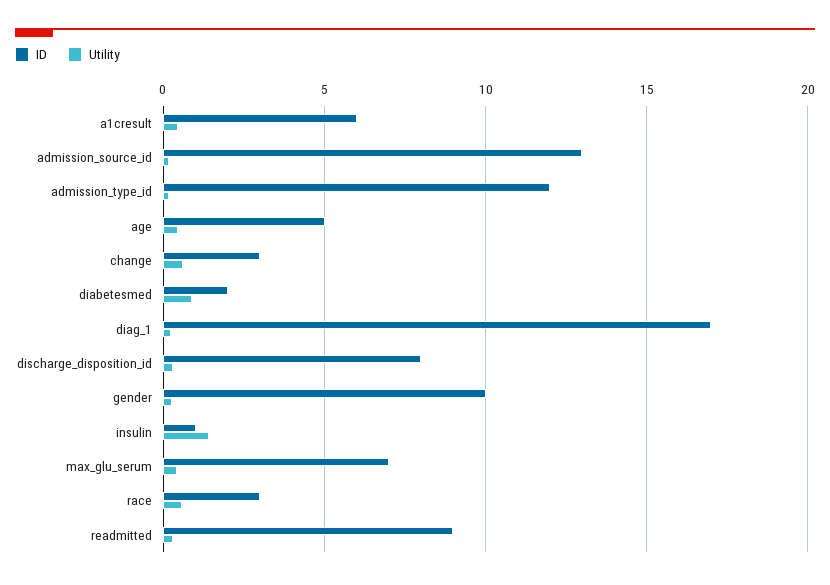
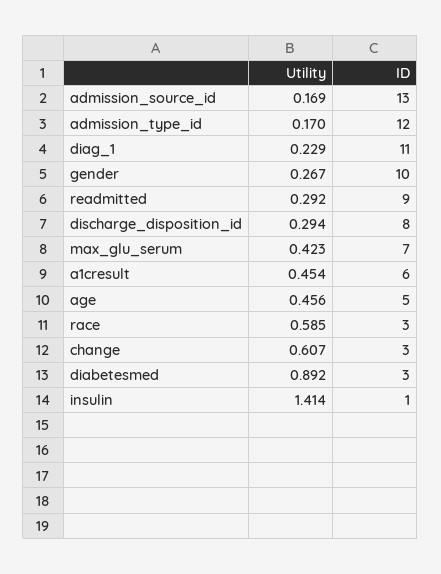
ID, diabetesmed: 2 -> 3
ID, diag_1: 17 -> 11

